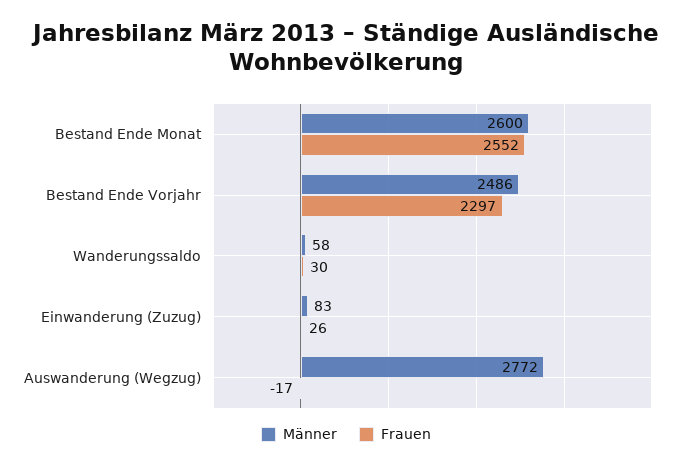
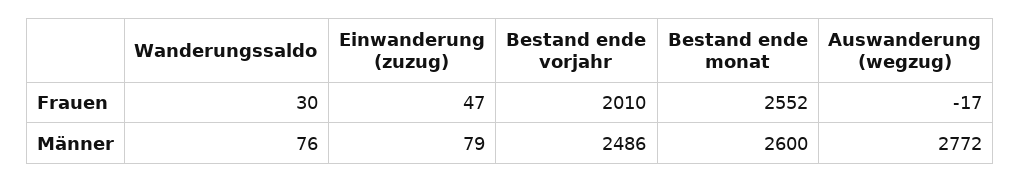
Frauen, Bestand Ende Vorjahr: 2297 -> 2010
Männer, Wanderungssaldo: 58 -> 76
Männer, Einwanderung (Zuzug): 83 -> 79
Frauen, Einwanderung (Zuzug): 26 -> 47

